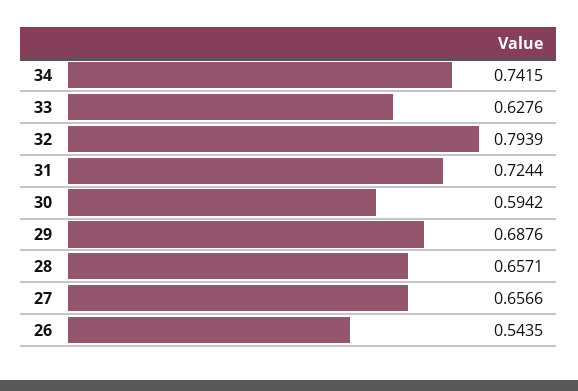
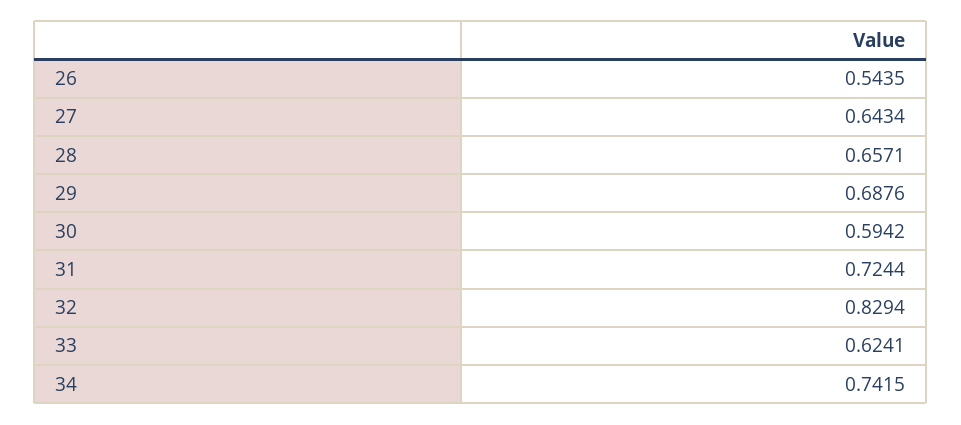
33: 0.6276 -> 0.6241
32: 0.7939 -> 0.8294
27: 0.6566 -> 0.6434

